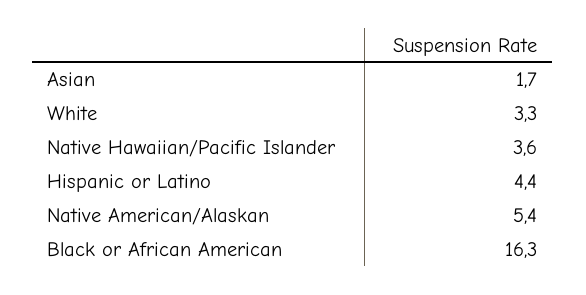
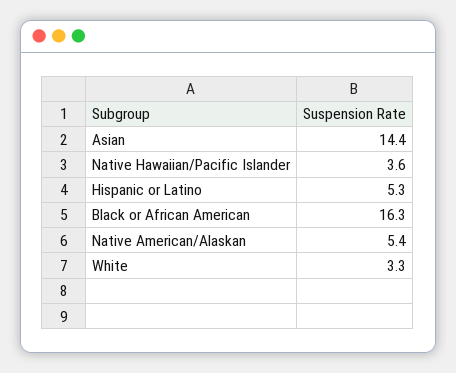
Asian: 1.7 -> 14.4
Hispanic or Latino: 4.4 -> 5.3

